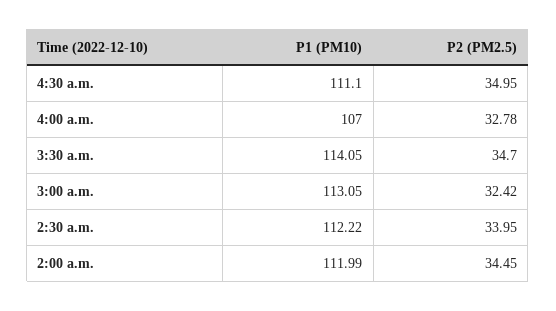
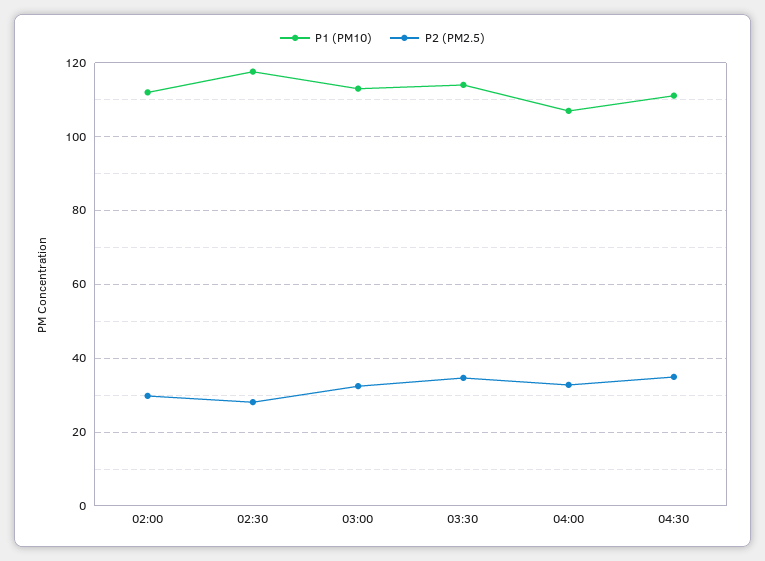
P1 (PM10), 2:30 a.m.: 112.22 -> 118
P2 (PM2.5), 2:30 a.m.: 33.95 -> 28
P2 (PM2.5), 2:00 a.m.: 34.45 -> 30

